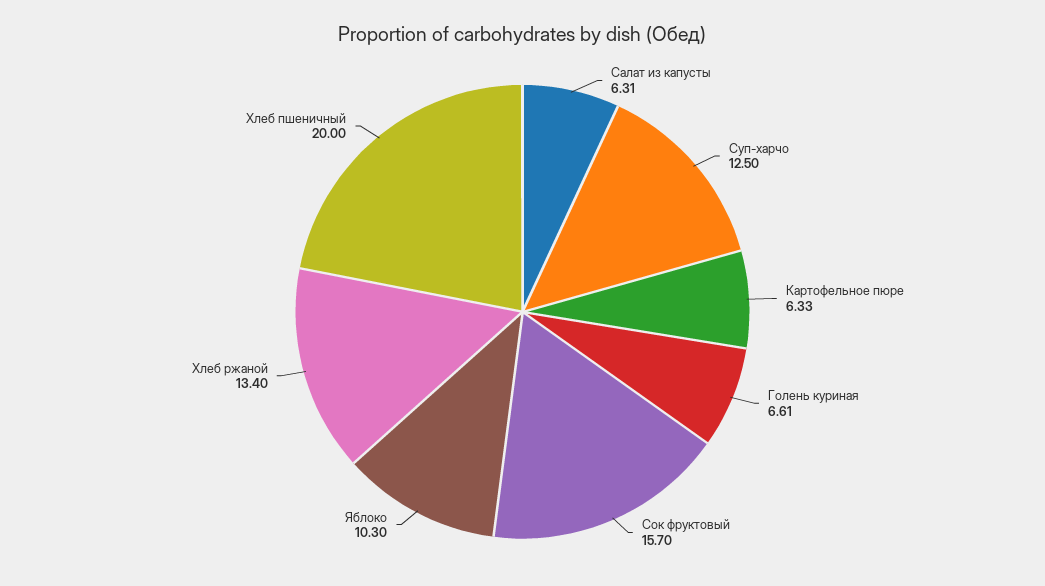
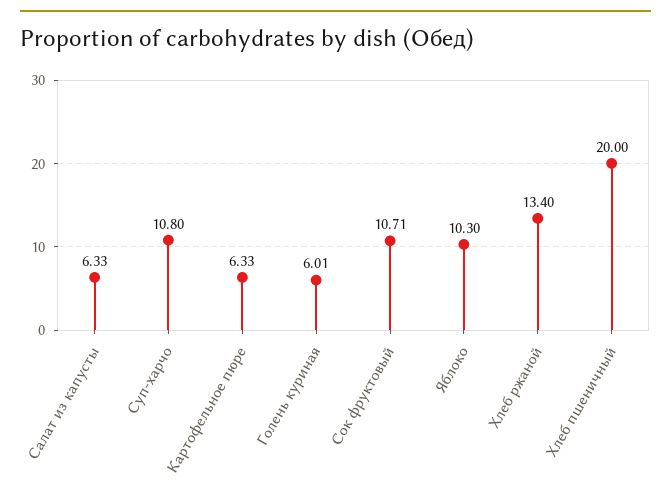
Салат из капусты: 6.31 -> 6.33
Суп-харчо: 12.5 -> 10.8
Голень куриная: 6.61 -> 6.01
Сок фруктовый: 15.7 -> 10.71

